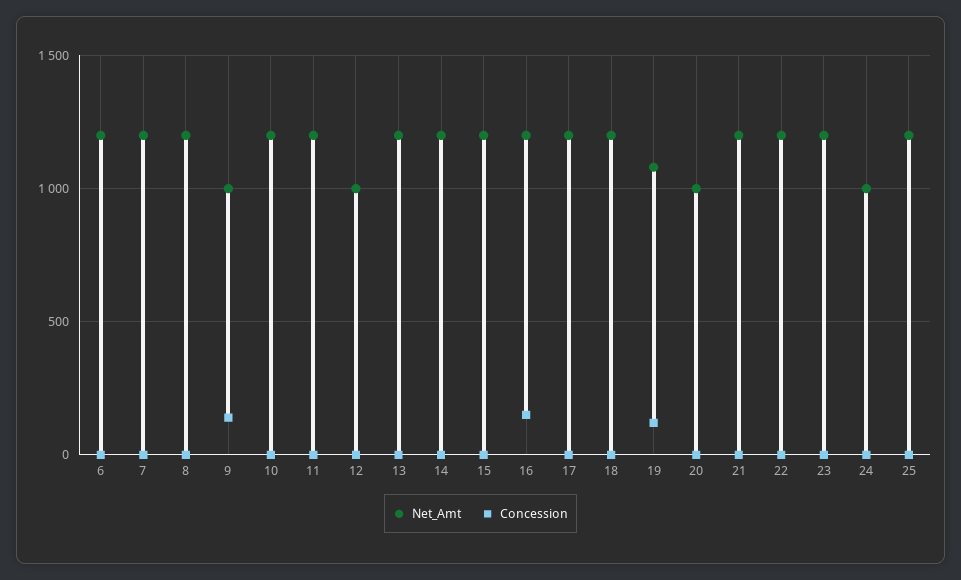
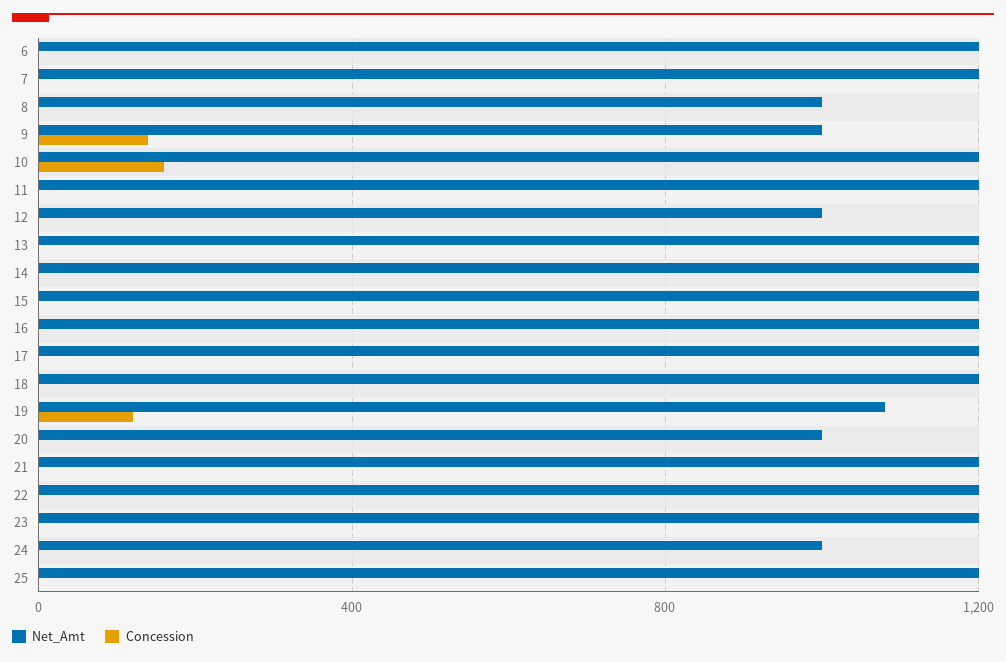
Net_Amt, 8: 1200 -> 1000
Concession, 10: 0 -> 150
Concession, 16: 150 -> 0

